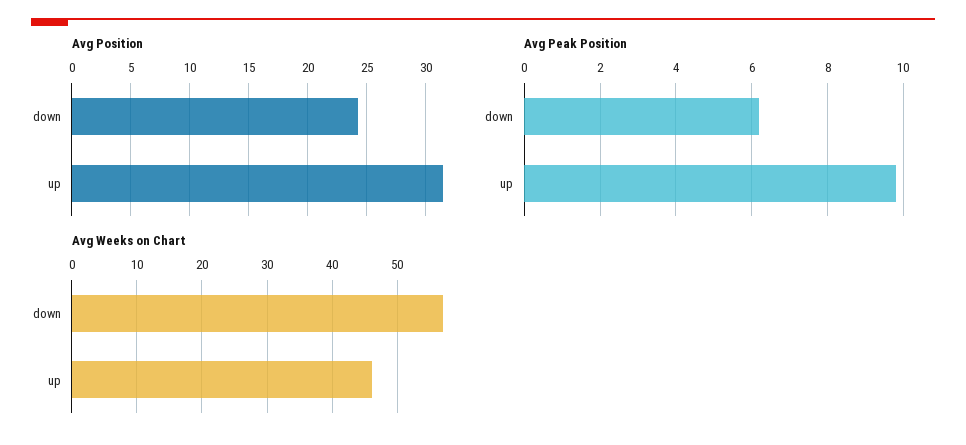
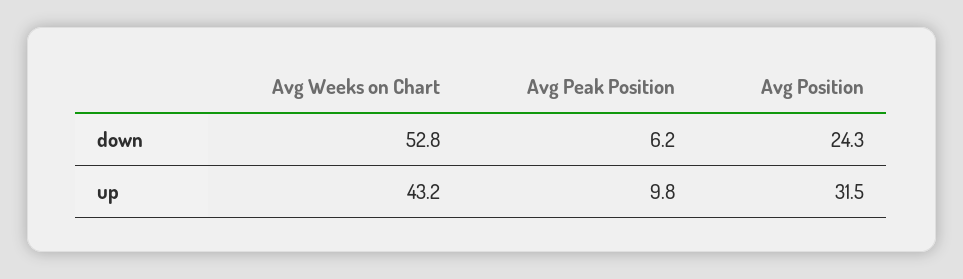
Avg Weeks on Chart, down: 57 -> 52.8
Avg Weeks on Chart, up: 46 -> 43.2

